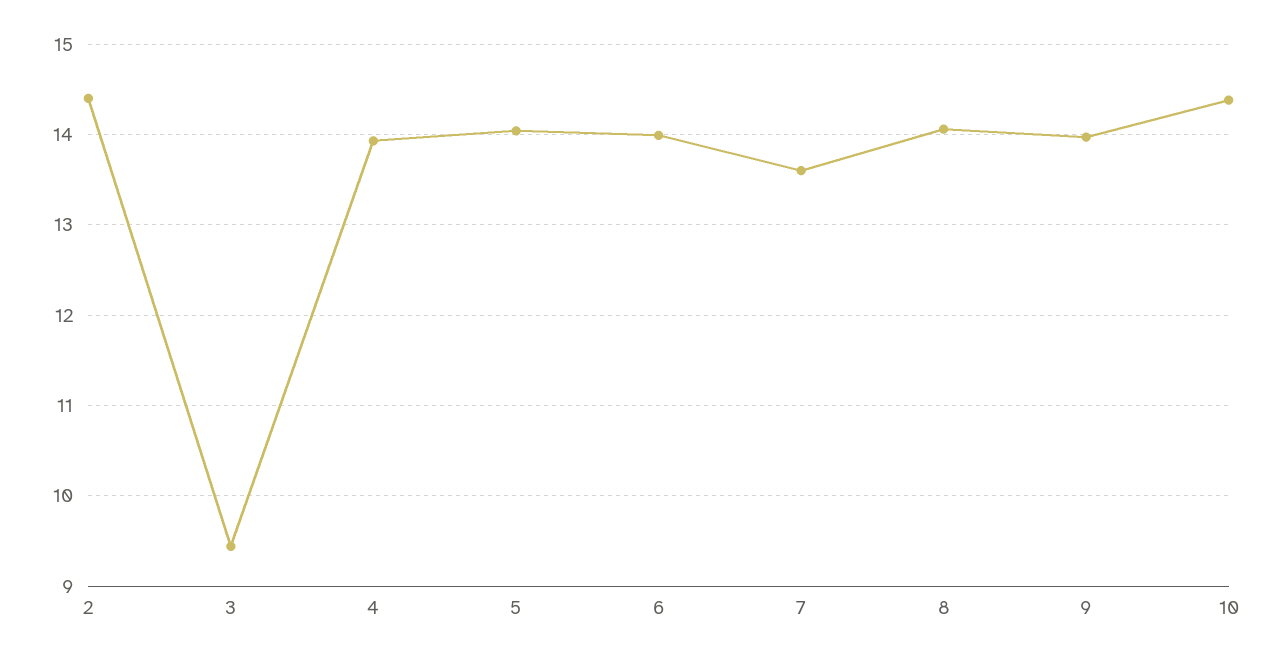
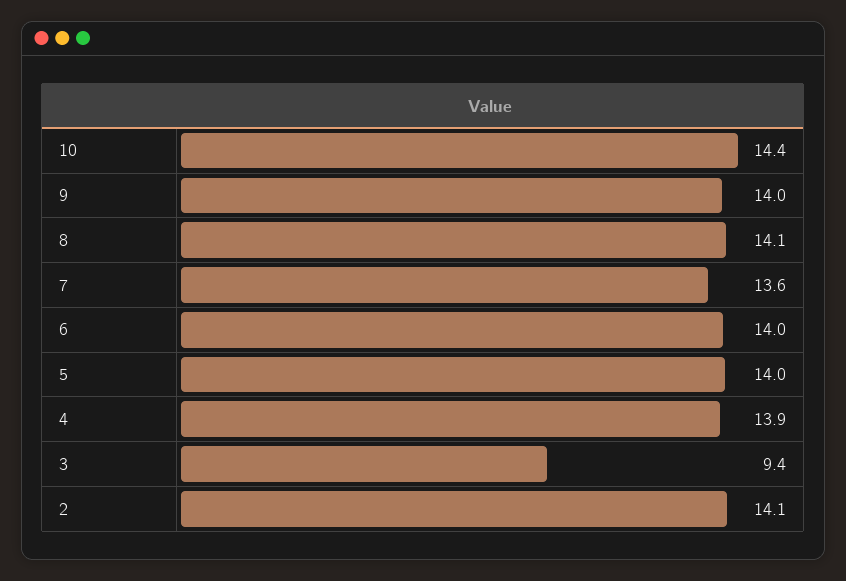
2: 14.4 -> 14.1

